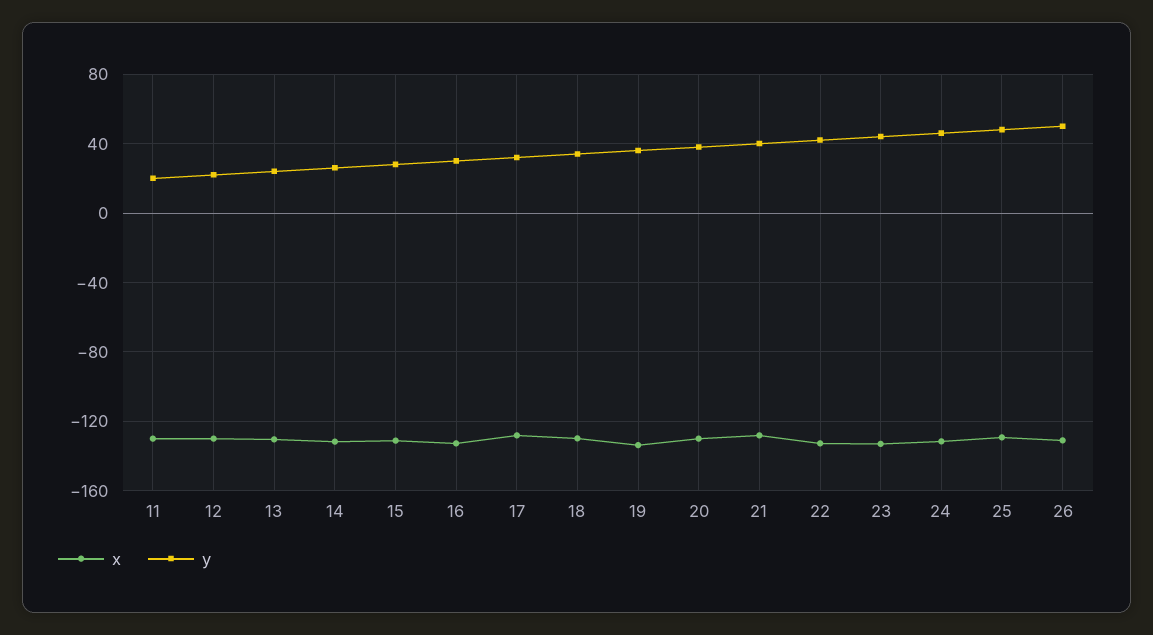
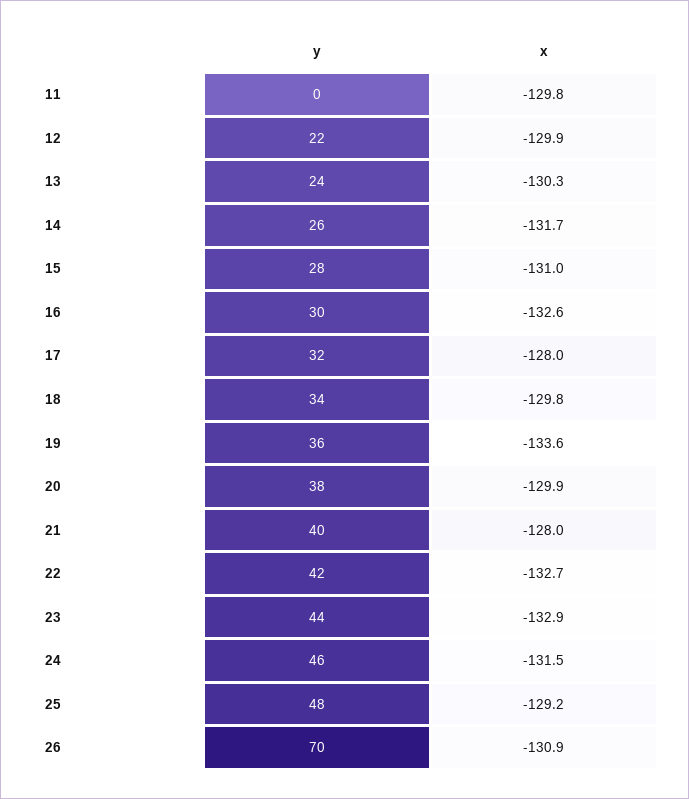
y, 11: 20 -> 0
y, 26: 50 -> 70

